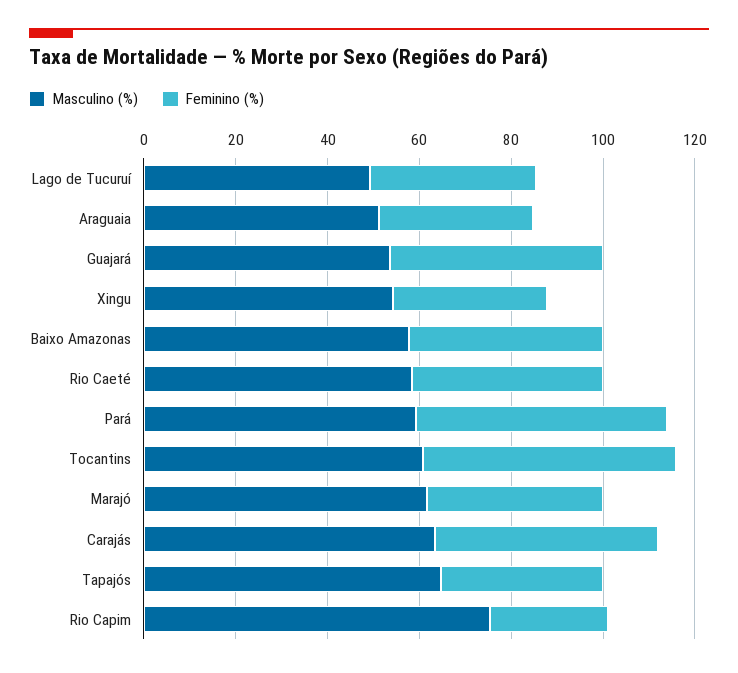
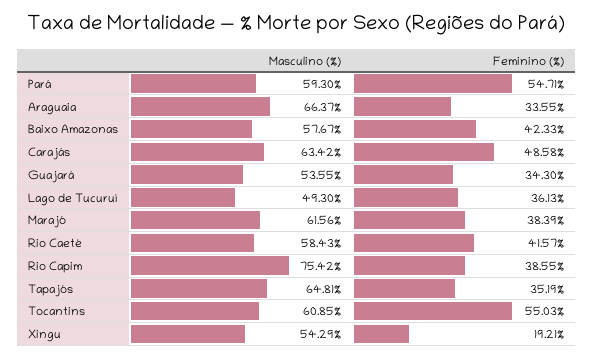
Masculino (%), Araguaia: 50 -> 66.37
Feminino (%), Guajará: 45 -> 34.3
Feminino (%), Xingu: 35 -> 19.21
Feminino (%), Rio Capim: 25 -> 38.55

